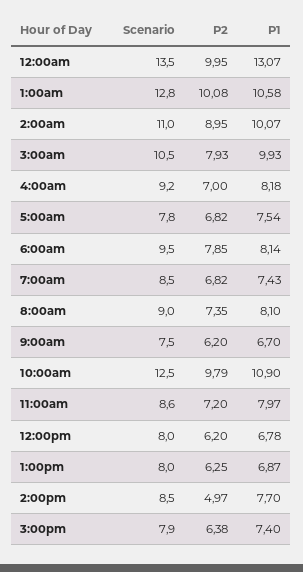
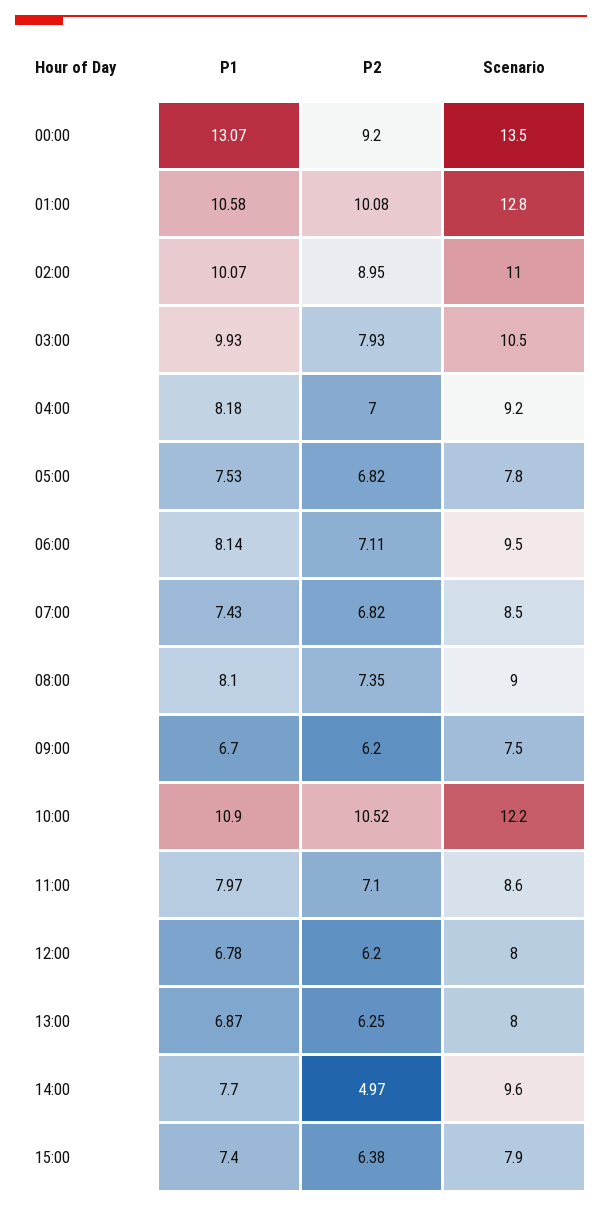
P2, 12:00am: 9.95 -> 9.2
P1, 5:00am: 7.54 -> 7.53
P2, 6:00am: 7.85 -> 7.11
Scenario, 10:00am: 12.5 -> 12.2
P2, 10:00am: 9.79 -> 10.52
P2, 11:00am: 7.2 -> 7.1
Scenario, 2:00pm: 8.5 -> 9.6

